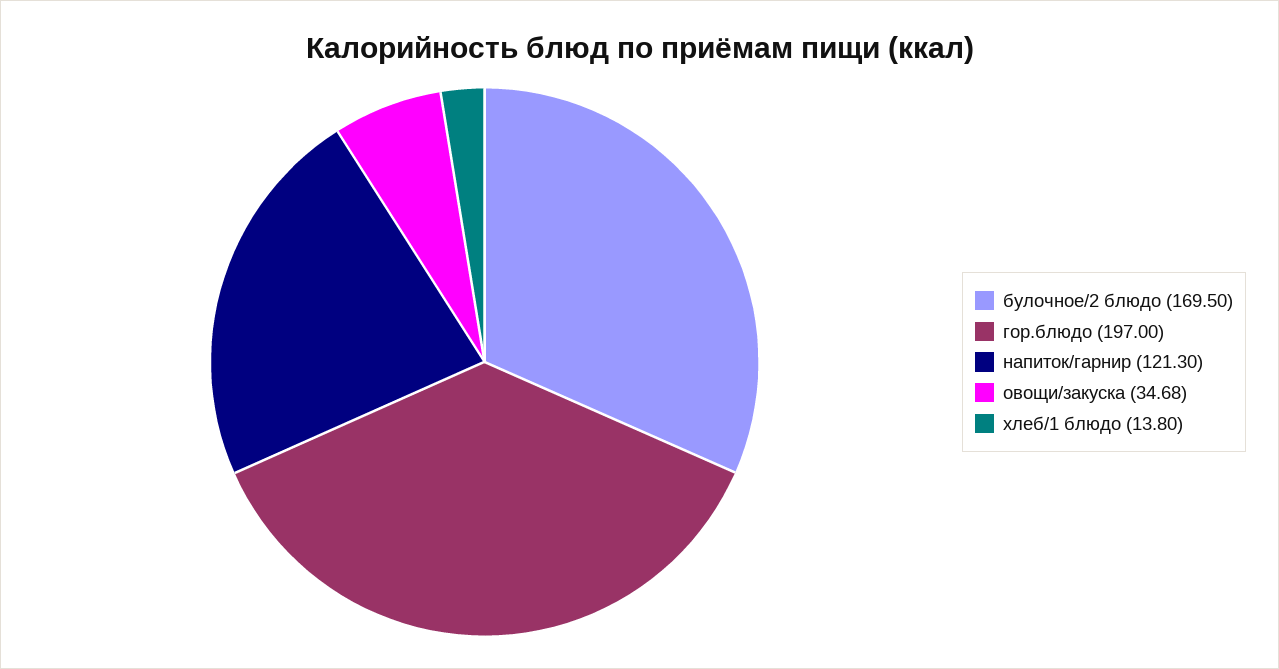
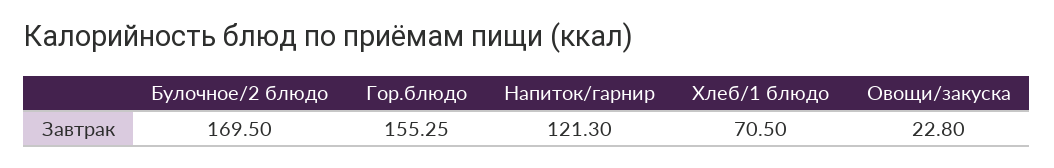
гор.блюдо: 197 -> 155.25
овощи/закуска: 34.68 -> 22.8
хлеб/1 блюдо: 13.8 -> 70.5

